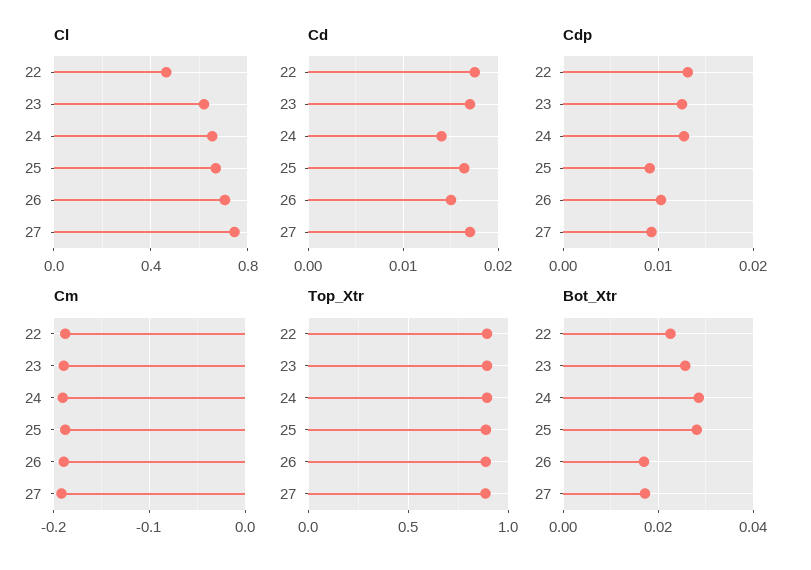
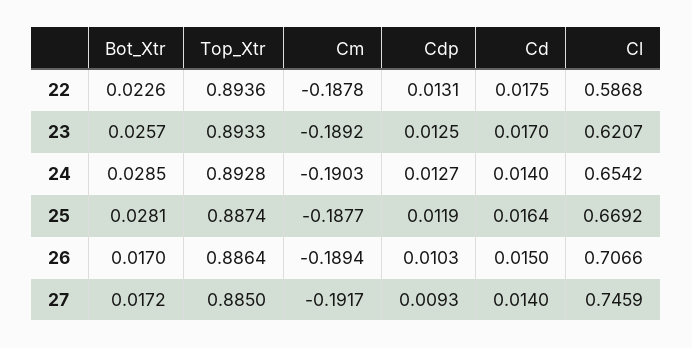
Cl, 22: 0.45 -> 0.5868
Cd, 27: 0.017 -> 0.014
Cdp, 25: 0.009 -> 0.0119

